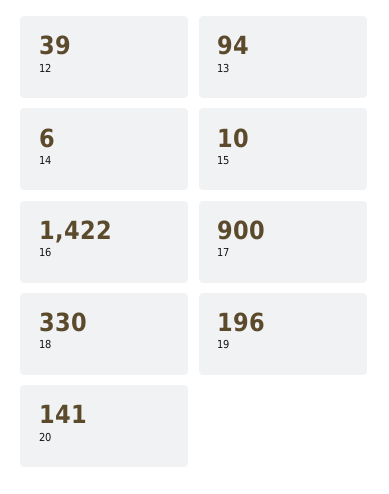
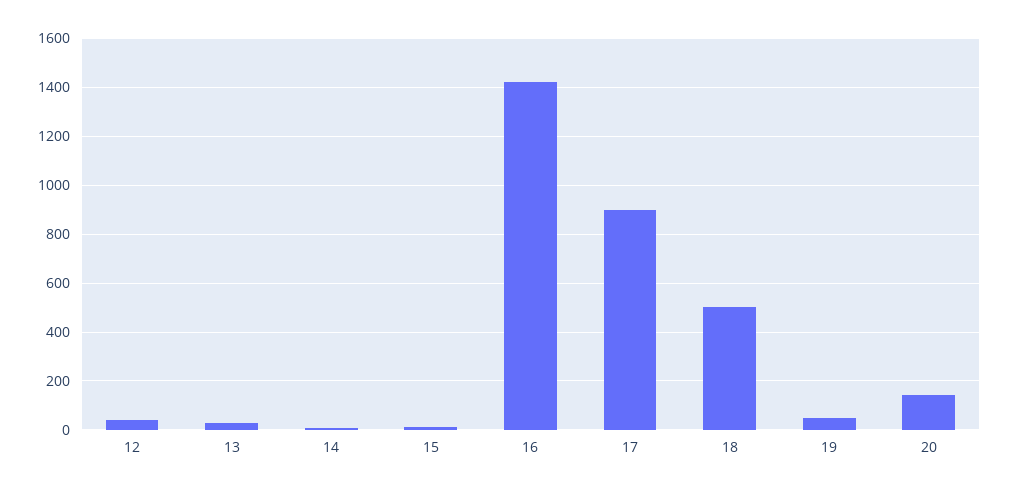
13: 94 -> 25
18: 330 -> 500
19: 196 -> 50

